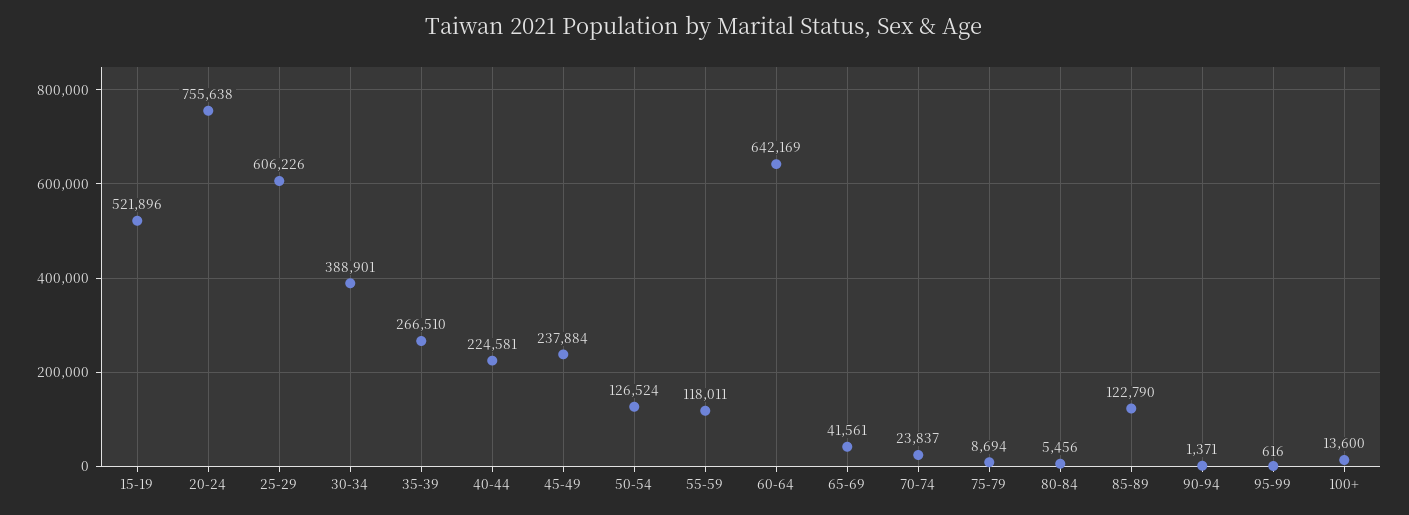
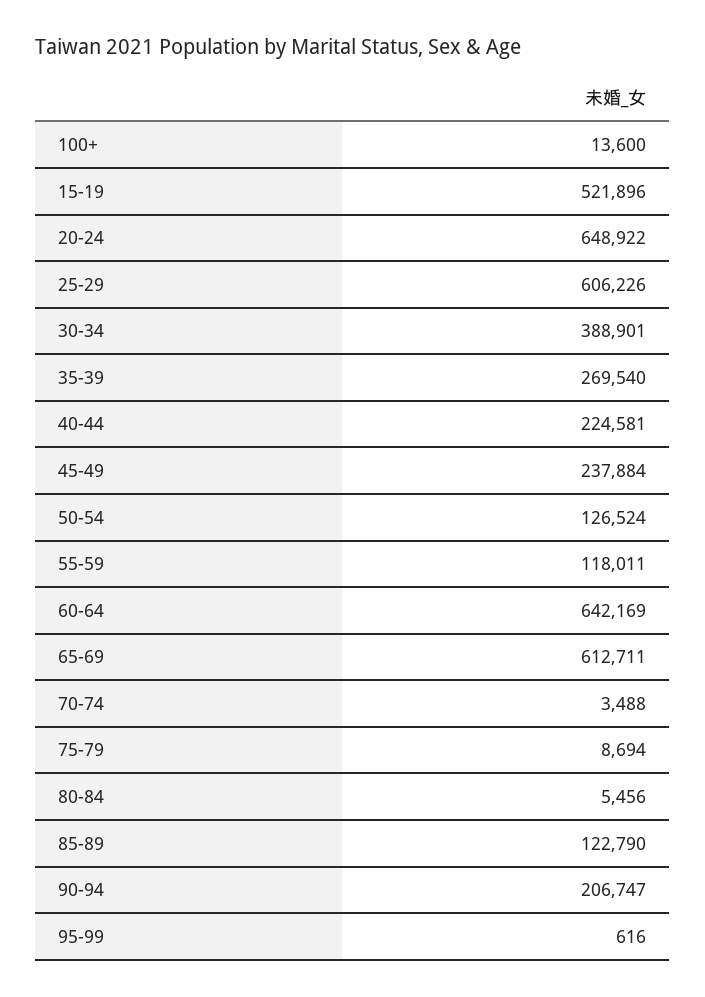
20-24: 755638 -> 648922
35-39: 266510 -> 269540
65-69: 41561 -> 612711
70-74: 23837 -> 3488
90-94: 1371 -> 206747

